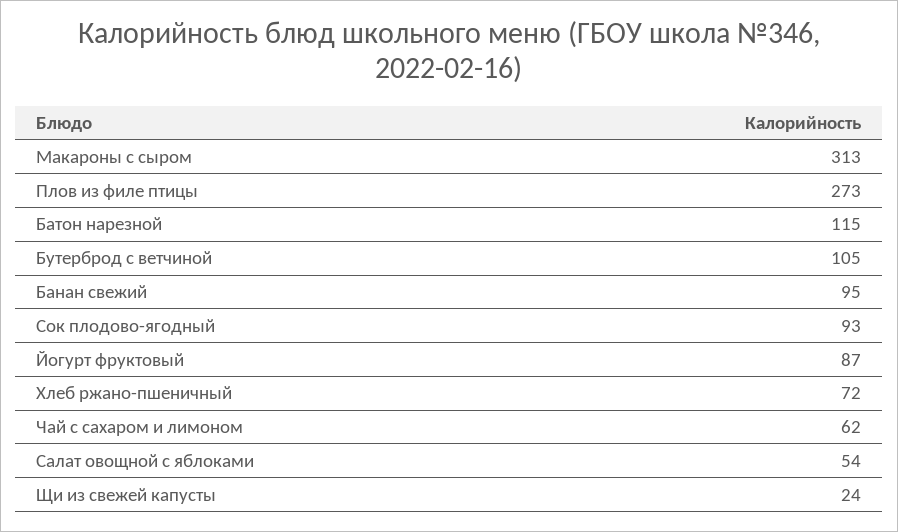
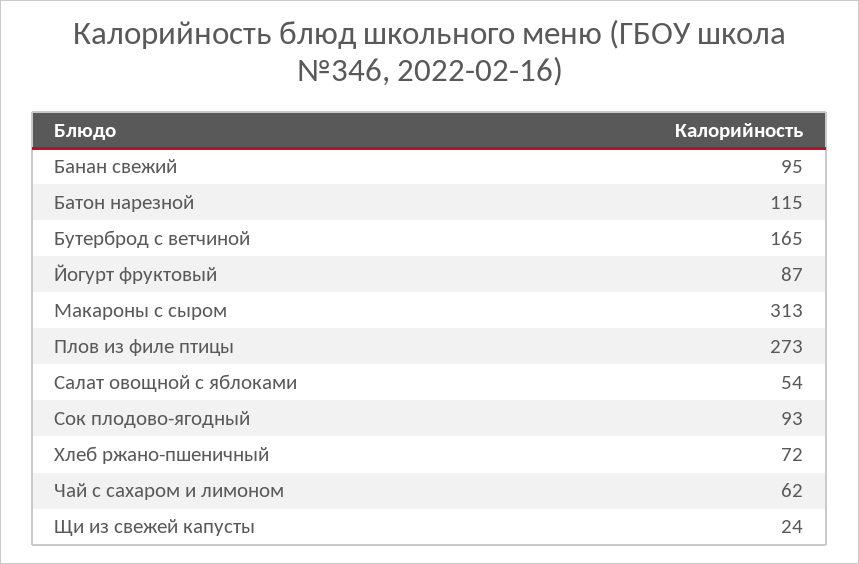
Бутерброд с ветчиной: 105 -> 165

